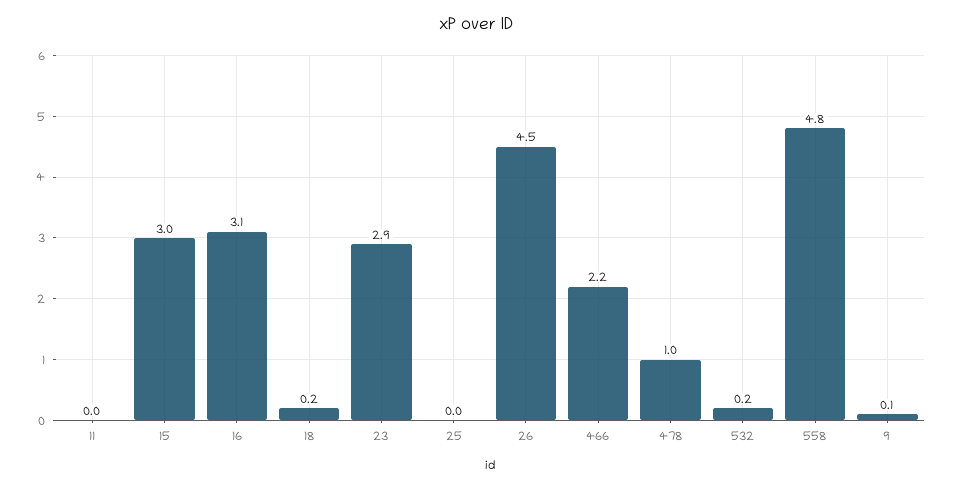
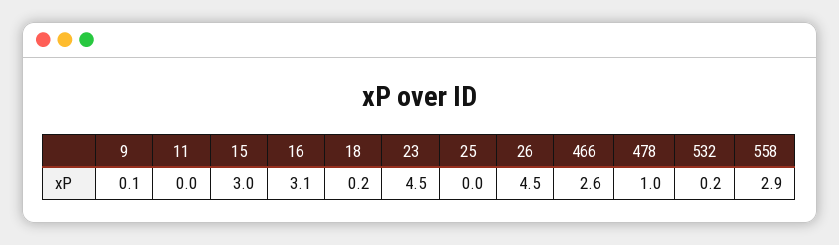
23: 2.9 -> 4.5
466: 2.2 -> 2.6
558: 4.8 -> 2.9

